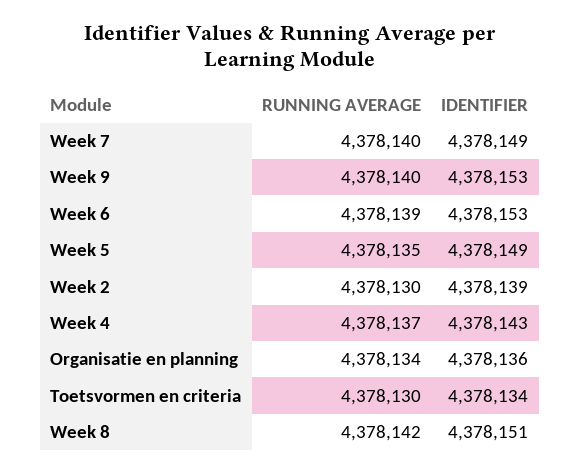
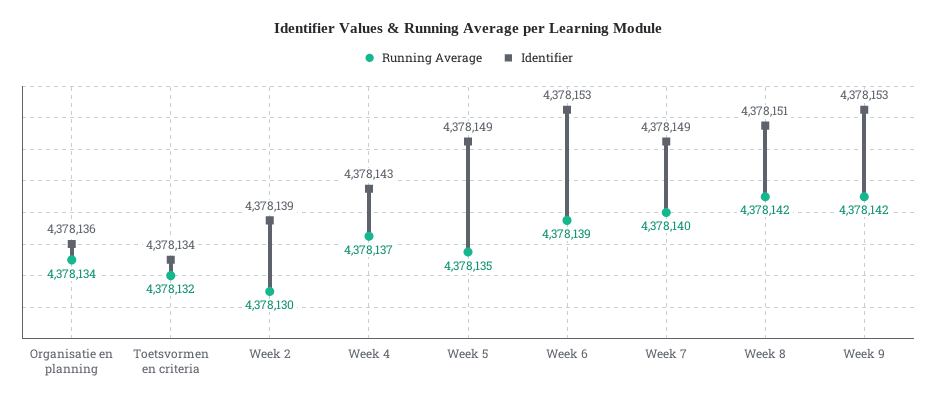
RUNNING AVERAGE, Week 9: 4378140 -> 4378142
RUNNING AVERAGE, Toetsvormen en criteria: 4378130 -> 4378132

